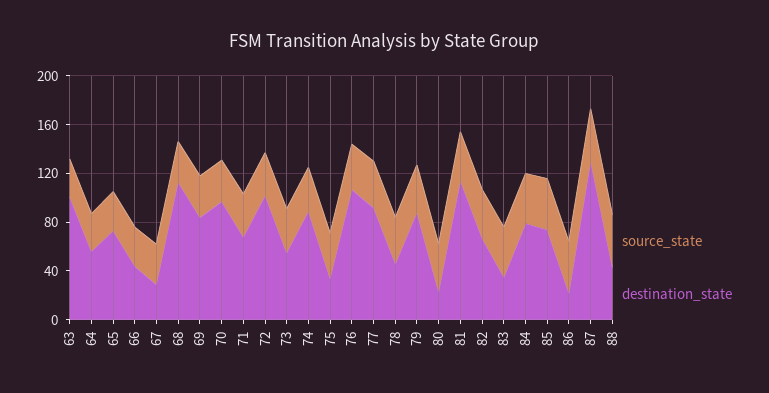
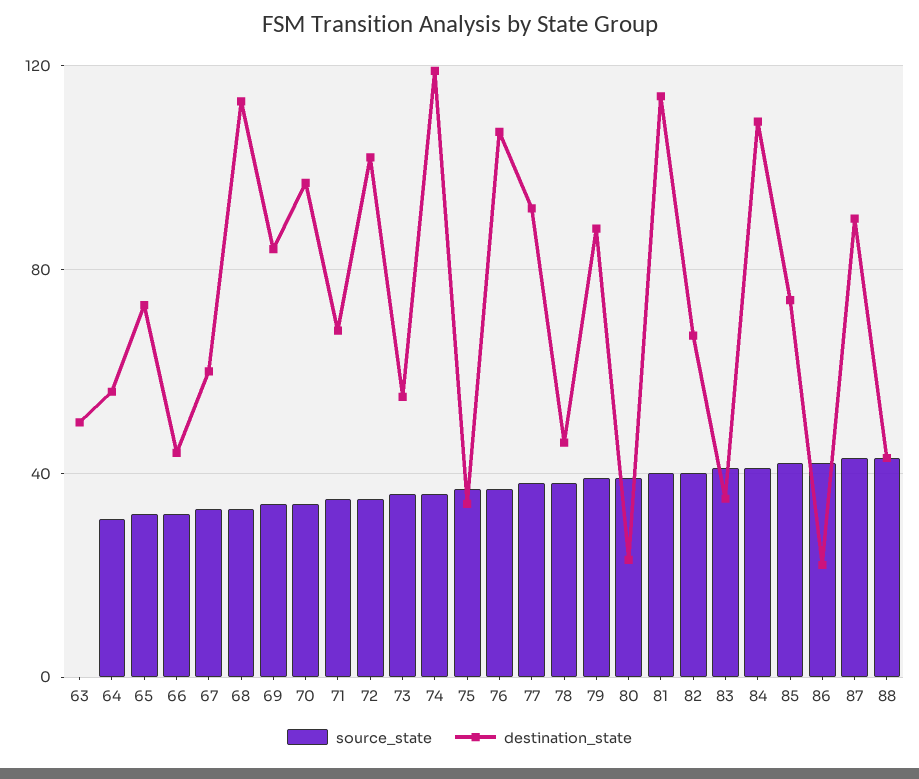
source_state, 63: 30 -> 0
destination_state, 63: 100 -> 50
destination_state, 67: 30 -> 60
destination_state, 74: 90 -> 120
destination_state, 84: 80 -> 110
destination_state, 87: 130 -> 90

